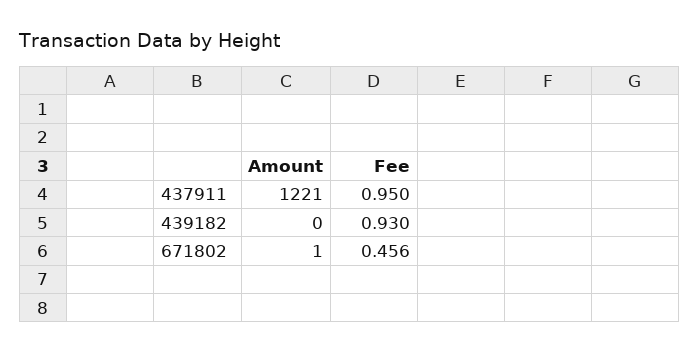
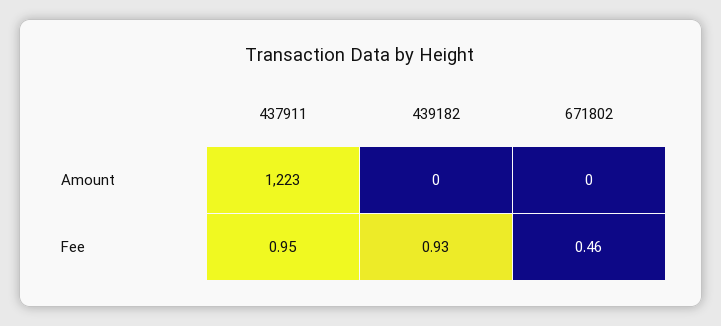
Amount, 437911: 1221 -> 1223
Amount, 671802: 1 -> 0

